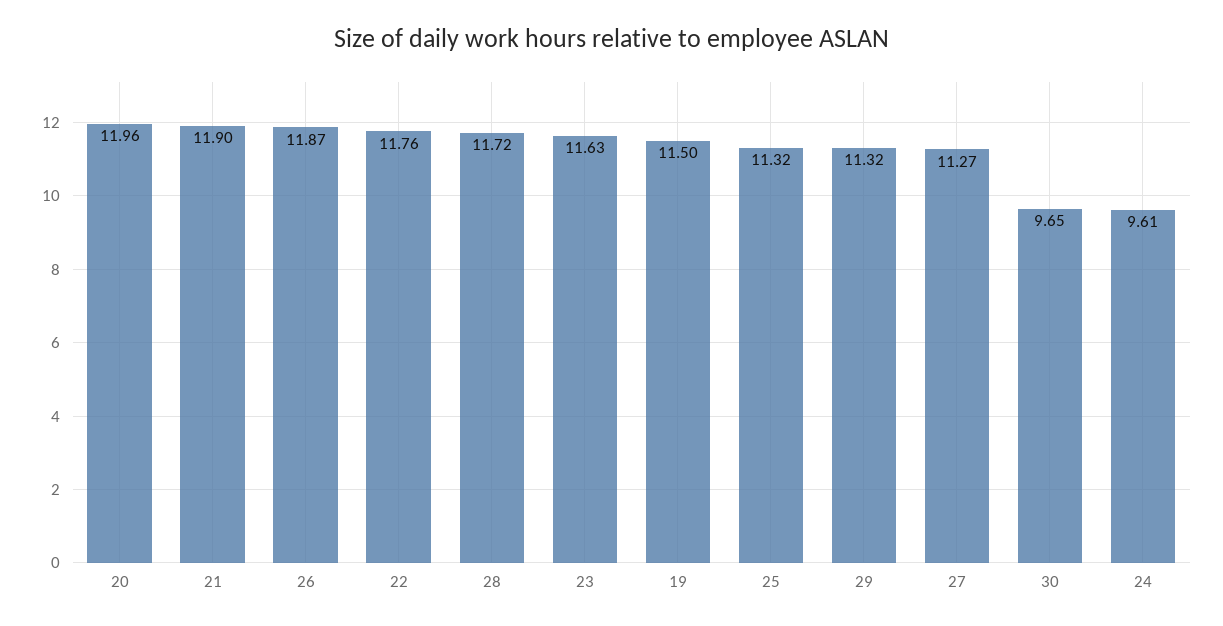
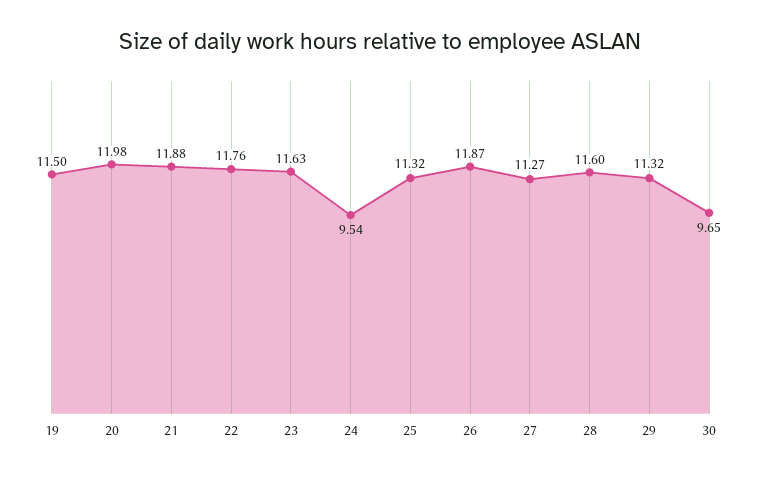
20: 11.96 -> 11.98
21: 11.9 -> 11.88
28: 11.72 -> 11.6
24: 9.61 -> 9.54

